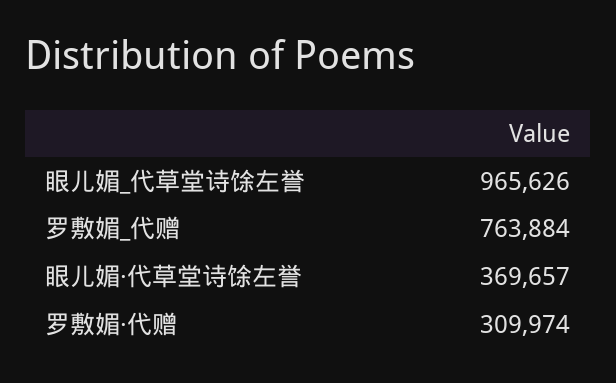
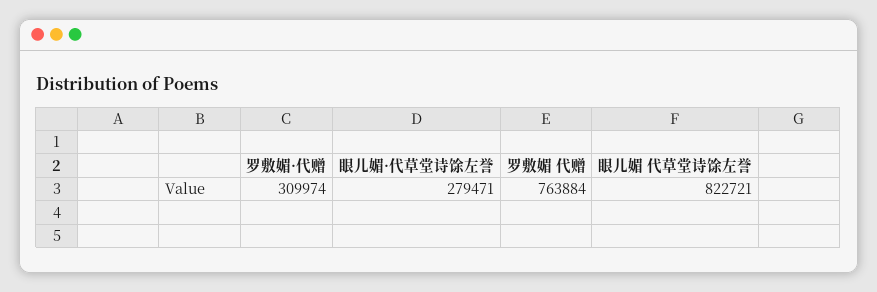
眼儿媚_代草堂诗馀左誉: 965626 -> 822721
眼儿媚·代草堂诗馀左誉: 369657 -> 279471

